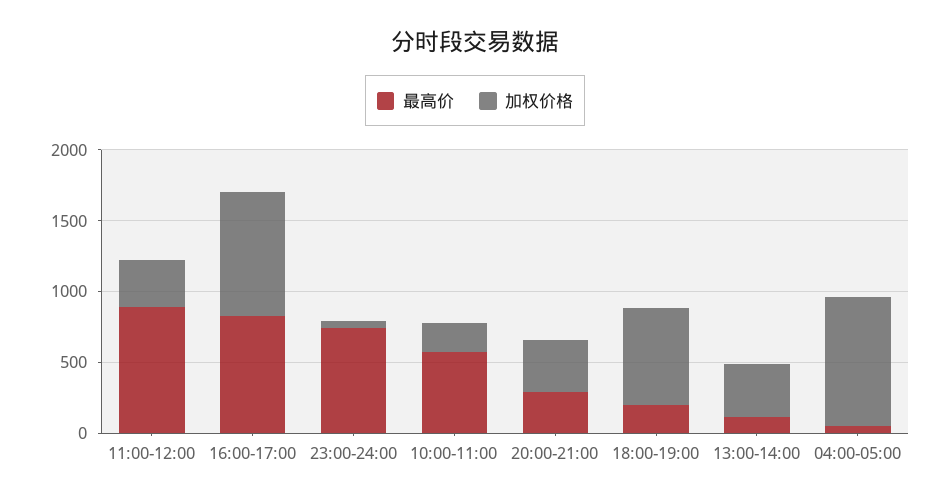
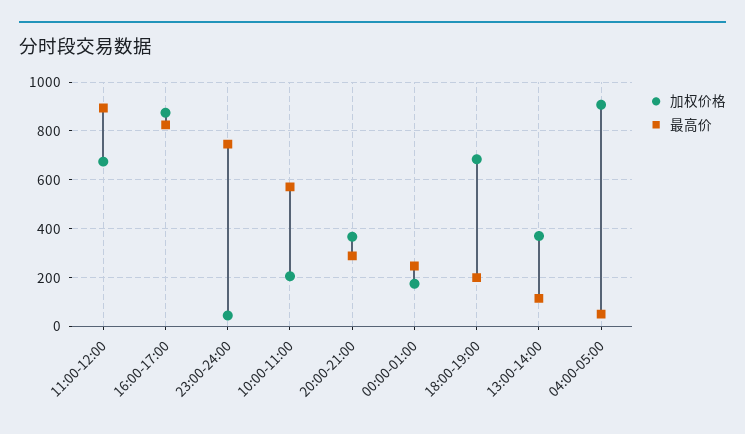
加权价格, 11:00-12:00: 300 -> 675
加权价格, 00:00-01:00: none -> 175
最高价, 00:00-01:00: none -> 250

